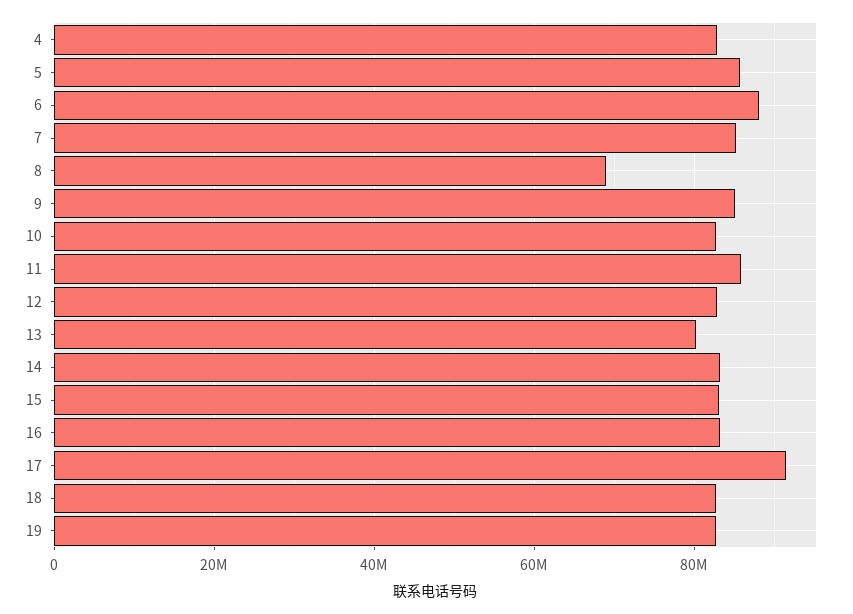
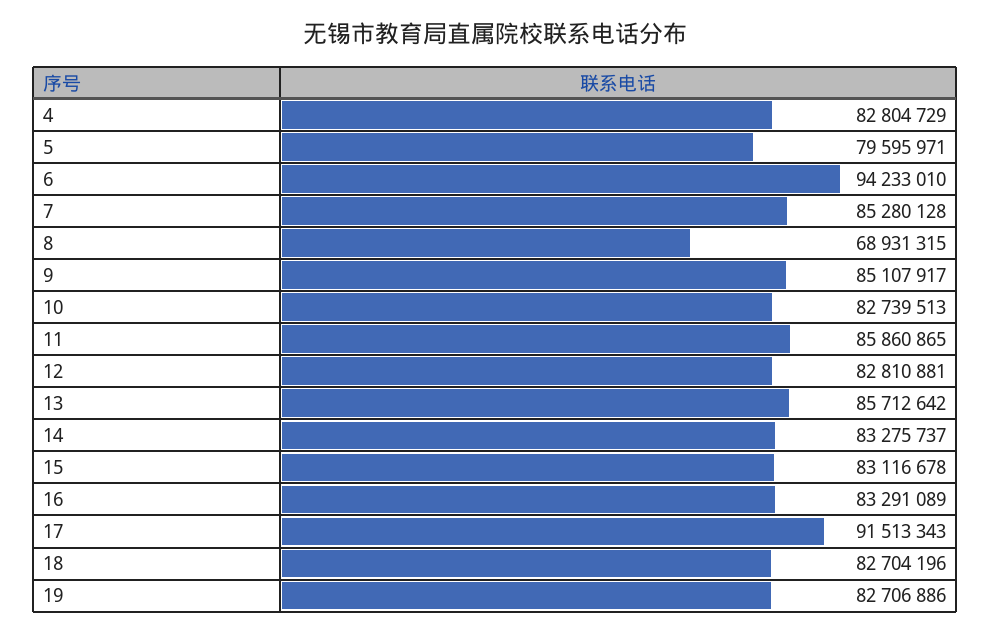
5: 86000000 -> 79595971
6: 88000000 -> 94233010
13: 80000000 -> 85712642

